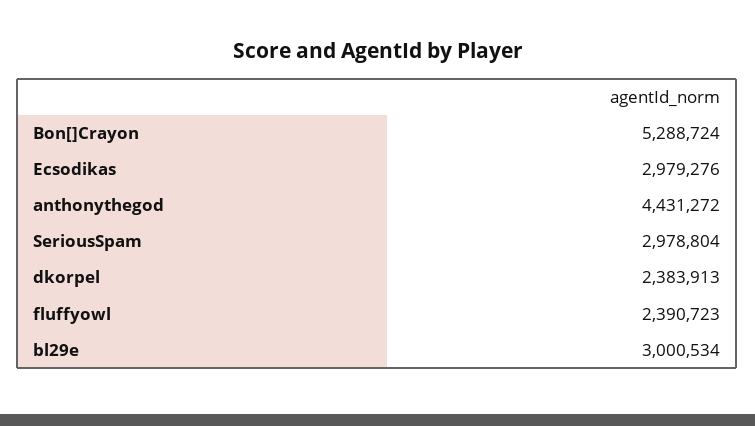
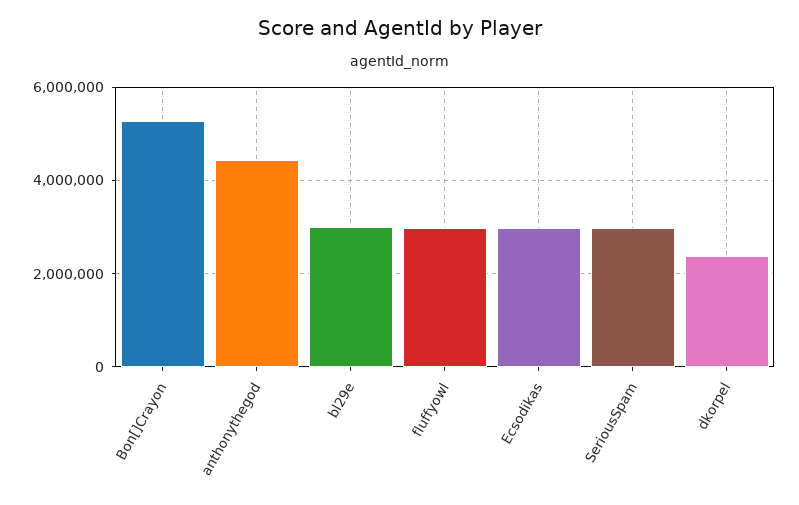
fluffyowl: 2390723 -> 3000000

